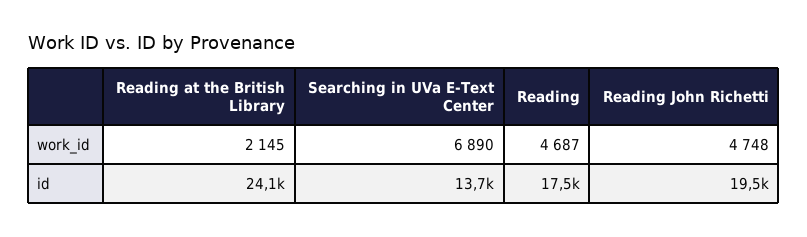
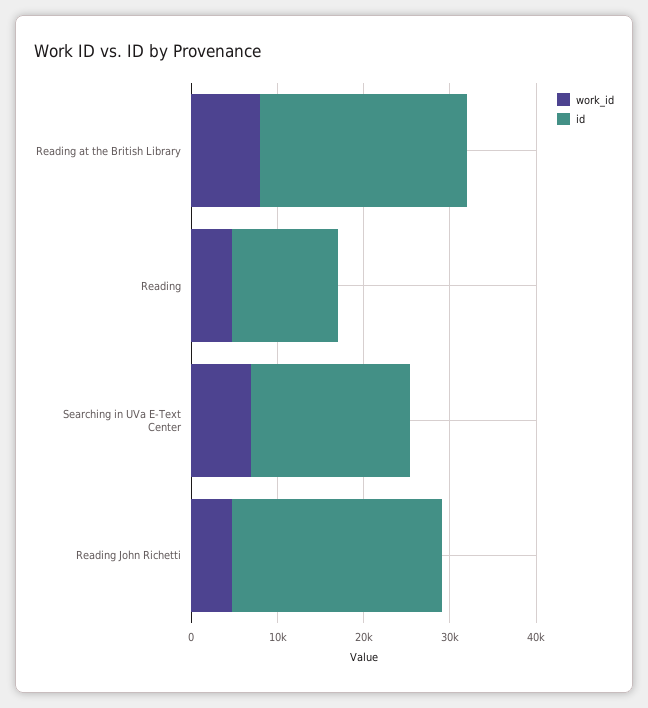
work_id, Reading at the British Library: 2145 -> 8000
id, Searching in UVa E-Text Center: 13700 -> 18000
id, Reading: 17500 -> 12000
id, Reading John Richetti: 19500 -> 24000

